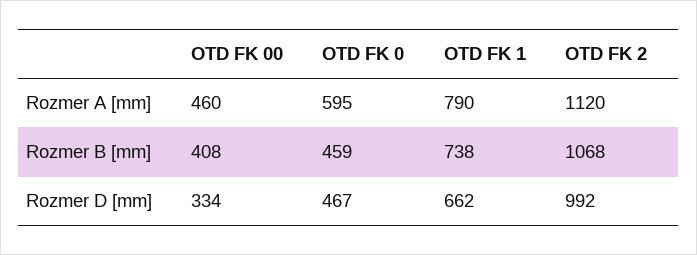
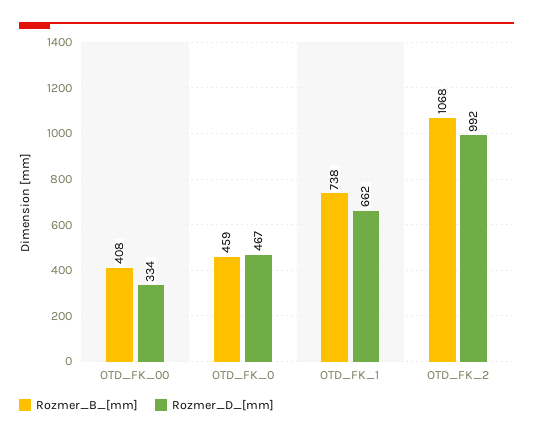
Rozmer A [mm], OTD FK 00: 460 -> none
Rozmer A [mm], OTD FK 0: 595 -> none
Rozmer A [mm], OTD FK 1: 790 -> none
Rozmer A [mm], OTD FK 2: 1120 -> none

